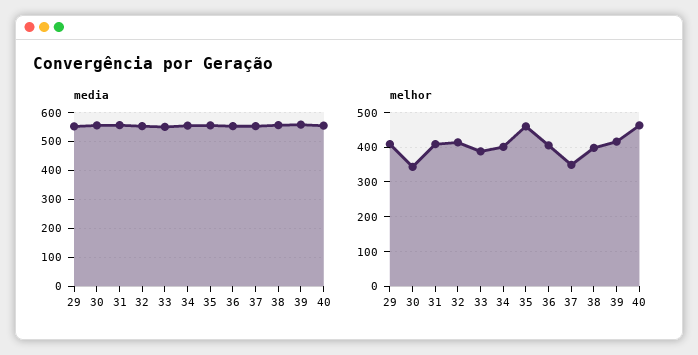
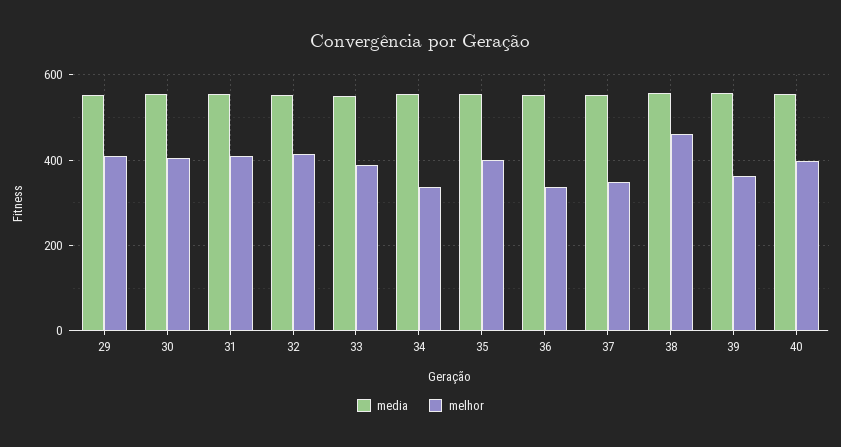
melhor, 30: 340 -> 400
melhor, 34: 400 -> 340
melhor, 35: 460 -> 400
melhor, 36: 400 -> 340
melhor, 38: 400 -> 460
melhor, 39: 420 -> 360
melhor, 40: 460 -> 400

